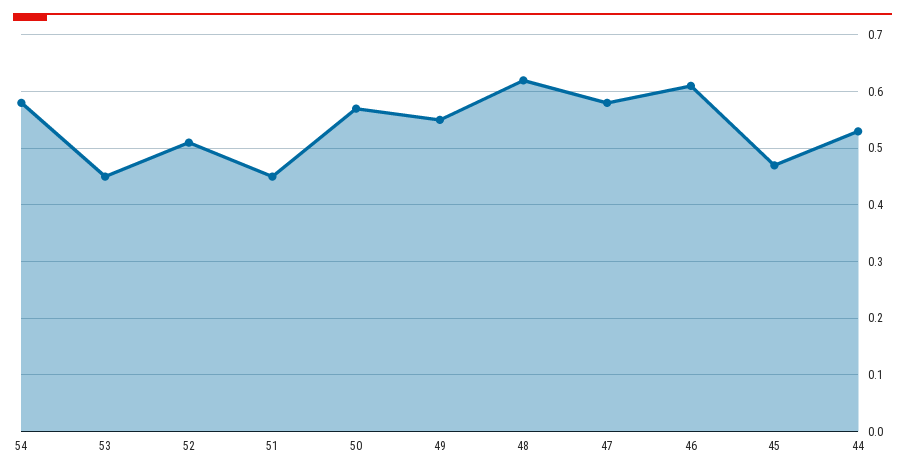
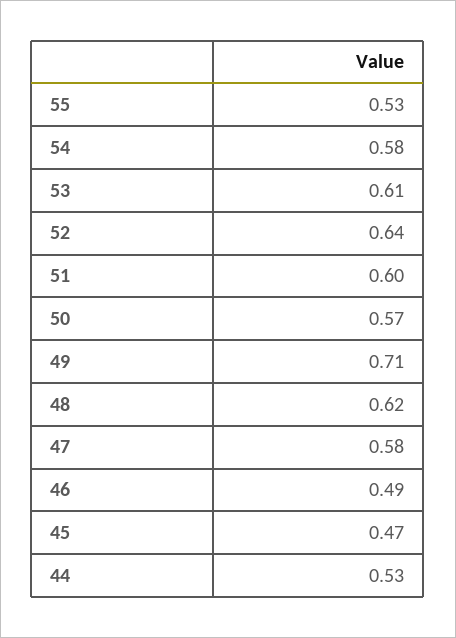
53: 0.45 -> 0.61
52: 0.5 -> 0.64
51: 0.45 -> 0.6
49: 0.55 -> 0.71
46: 0.6 -> 0.49
55: none -> 0.53

